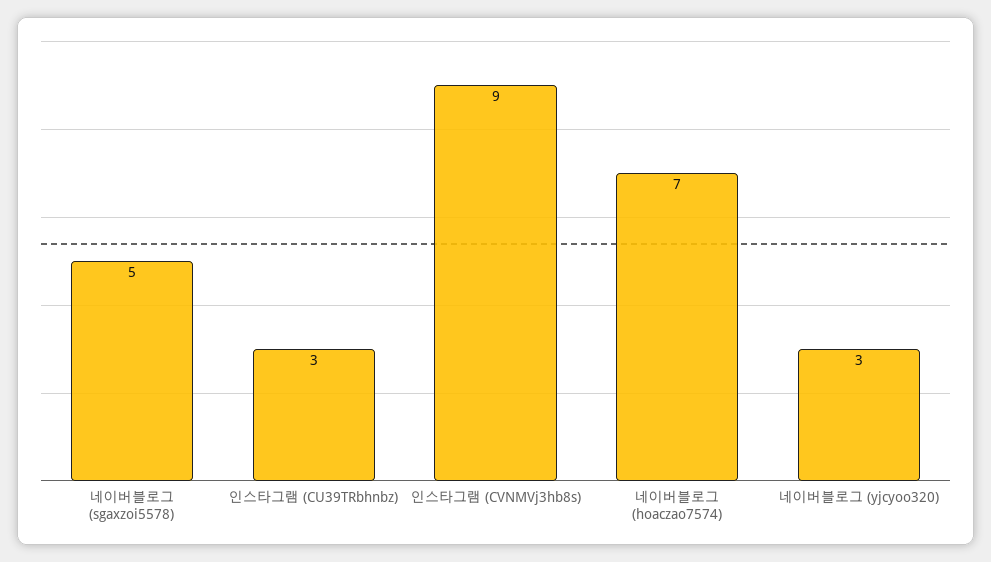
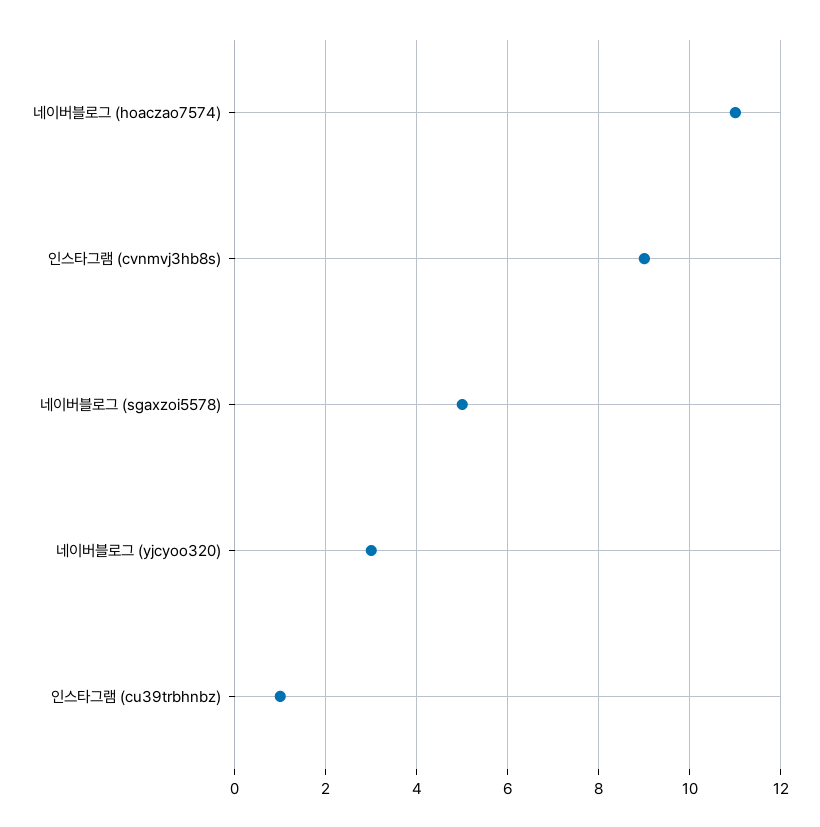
인스타그램 (CU39TRbhnbz): 3 -> 1
네이버블로그 (hoaczao7574): 7 -> 11

